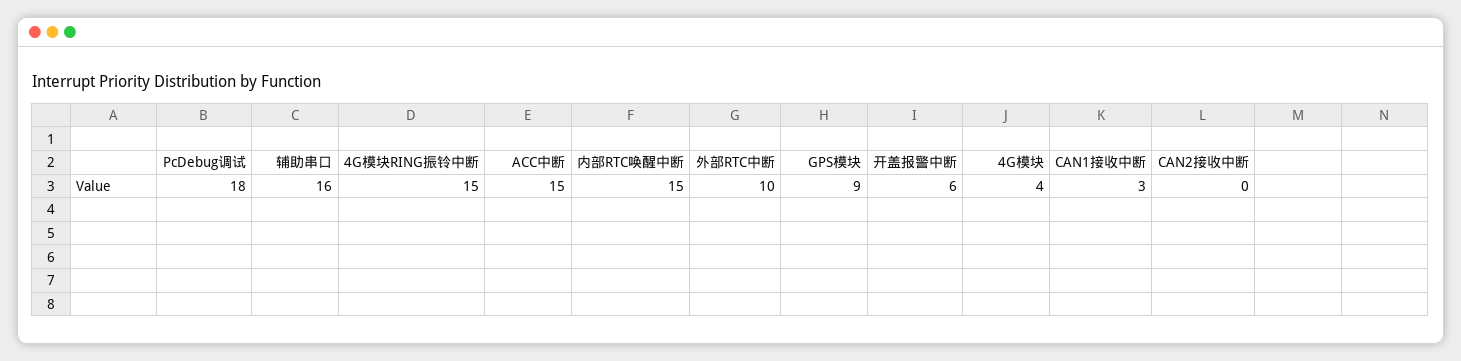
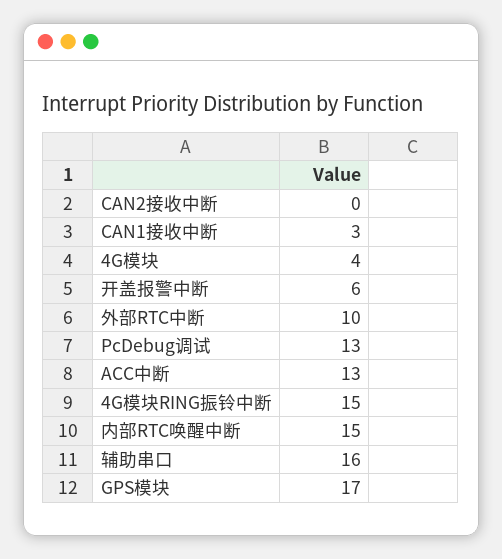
PcDebug调试: 18 -> 13
ACC中断: 15 -> 13
GPS模块: 9 -> 17

